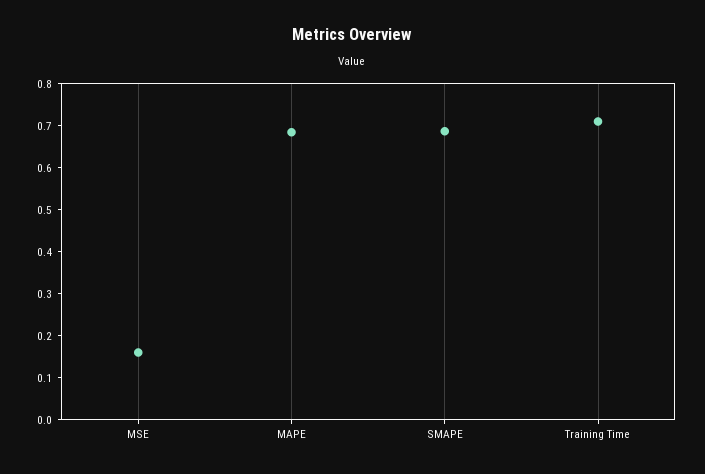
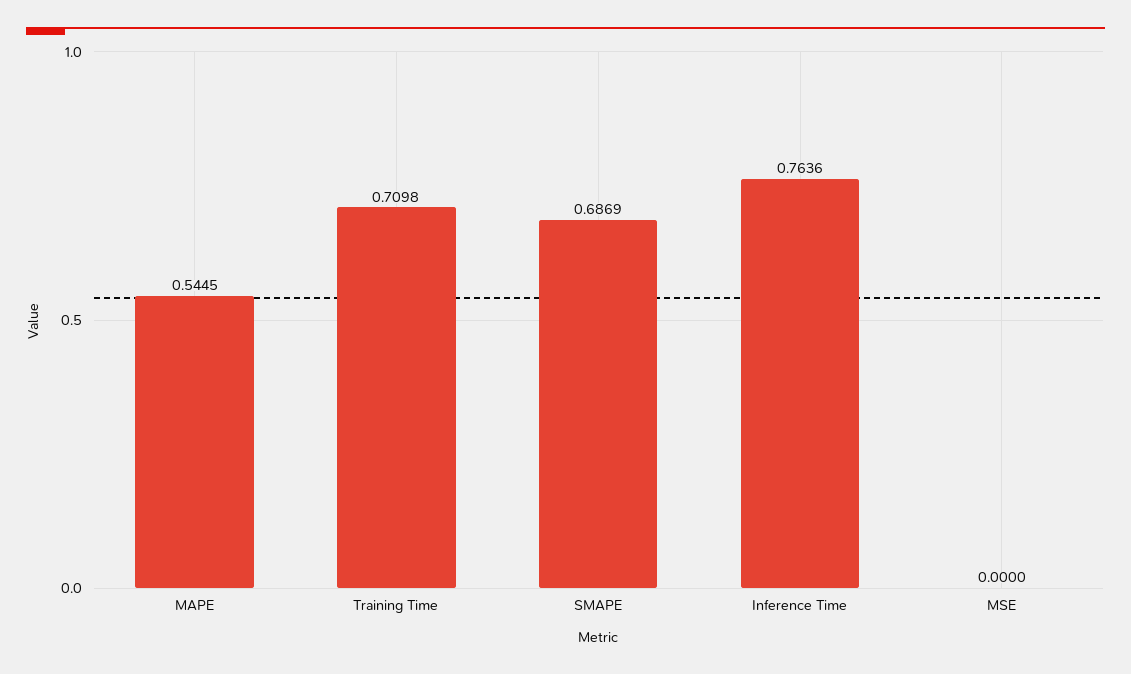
MSE: 0.16 -> 0
MAPE: 0.68 -> 0.5445
Inference Time: none -> 0.7636

